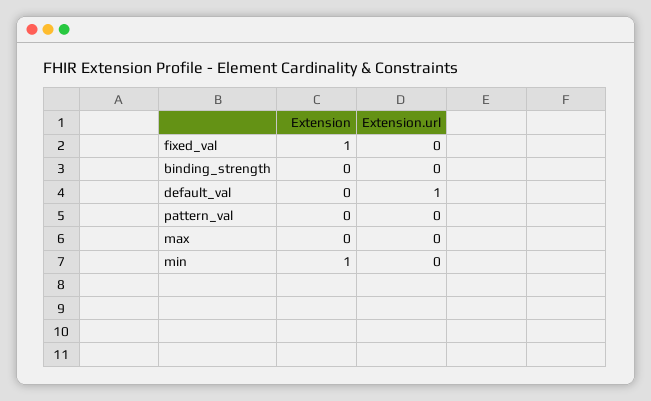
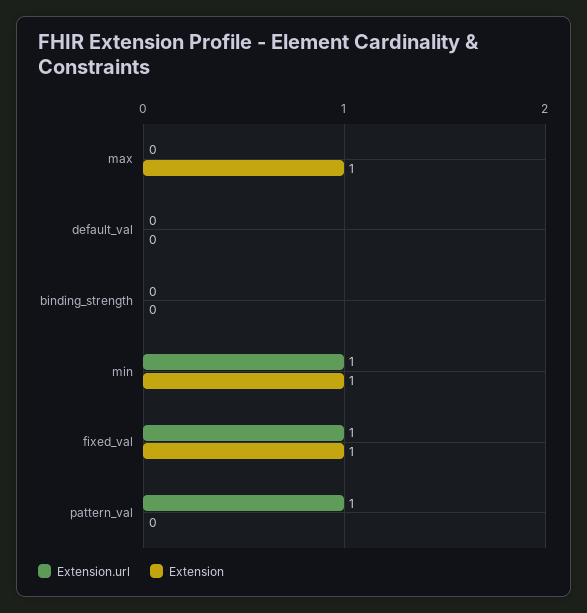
Extension.url, fixed_val: 0 -> 1
Extension.url, default_val: 1 -> 0
Extension.url, pattern_val: 0 -> 1
Extension, max: 0 -> 1
Extension.url, min: 0 -> 1

